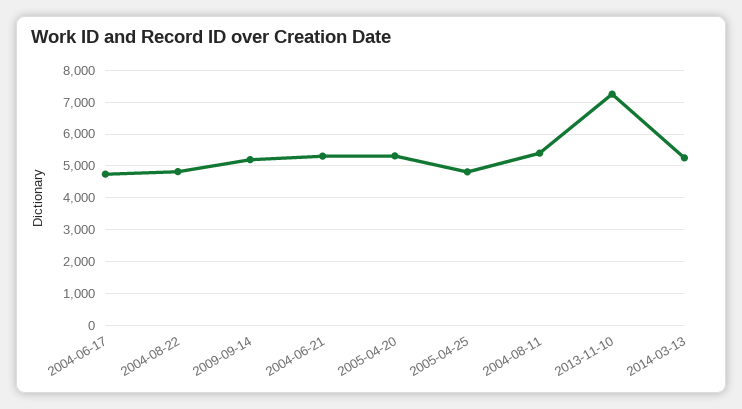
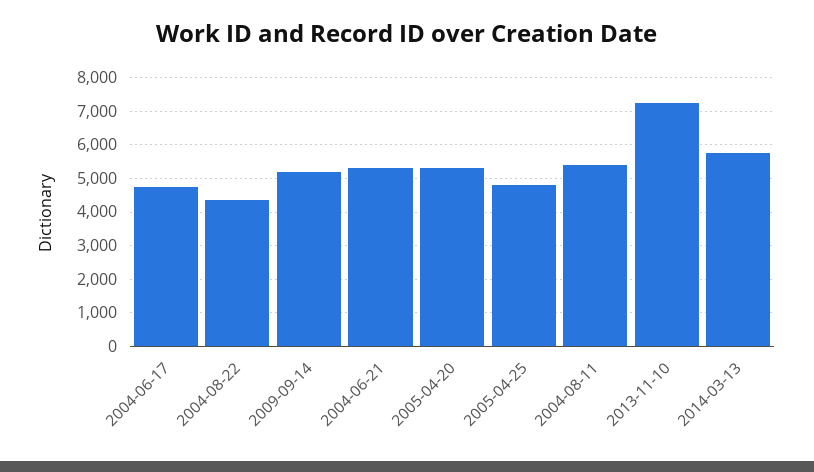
2004-08-22: 4800 -> 4400
2014-03-13: 5200 -> 5800

